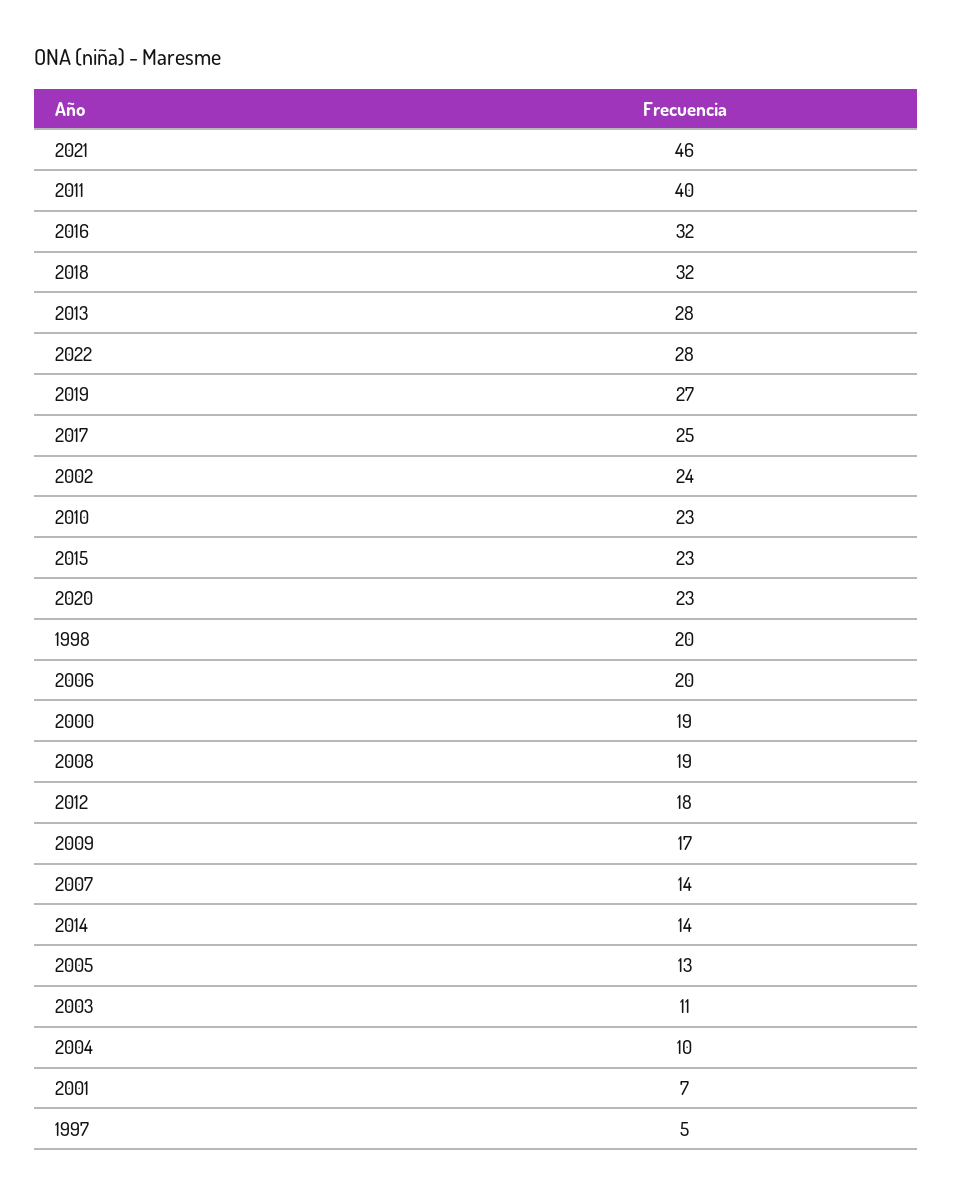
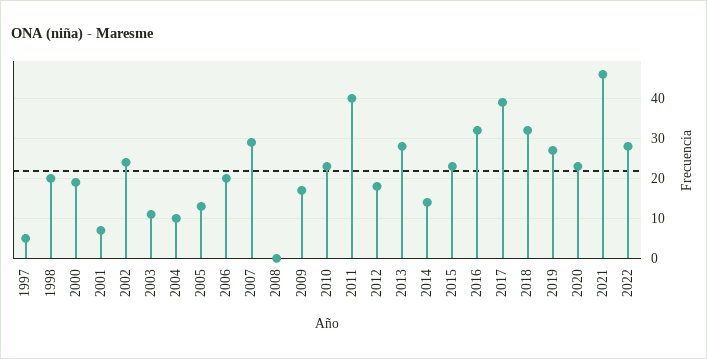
2017: 25 -> 40
2008: 19 -> 0
2007: 14 -> 30

